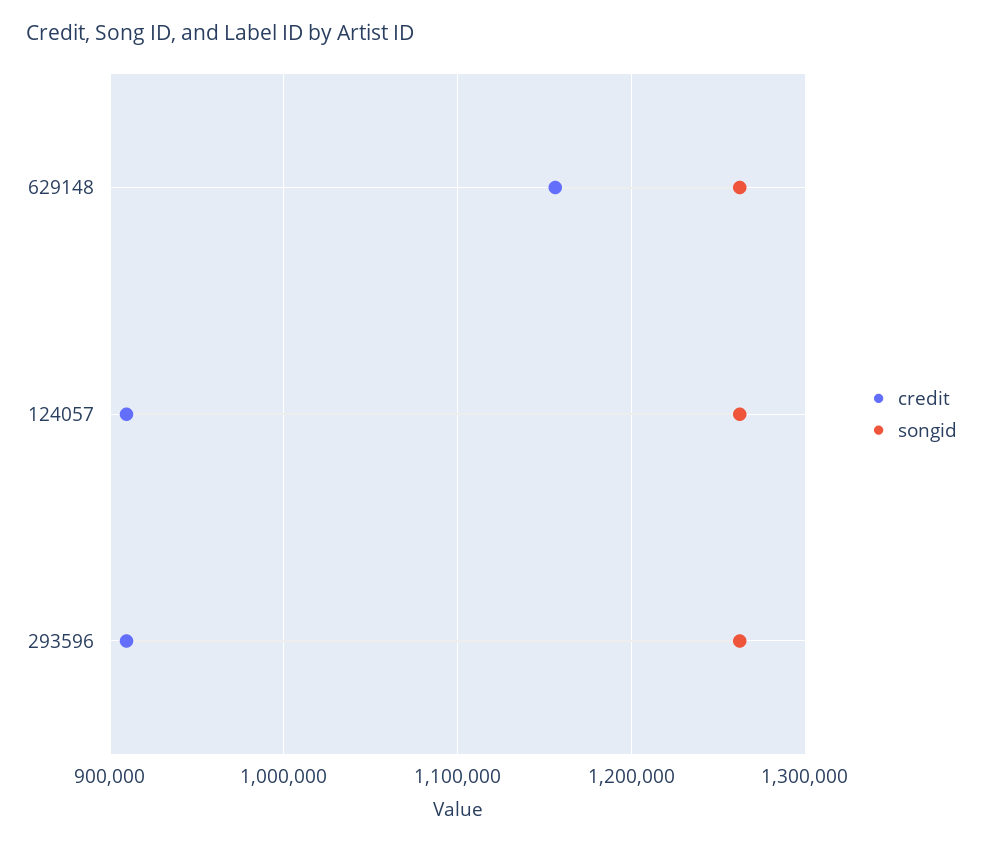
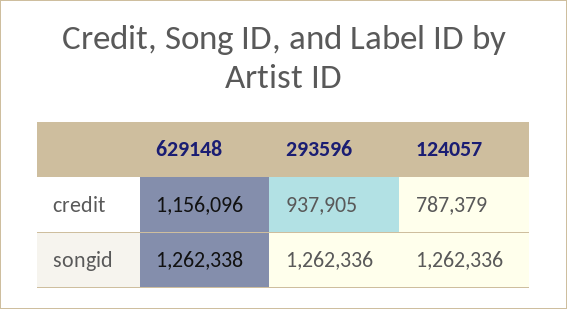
credit, 124057: 910000 -> 787379
credit, 293596: 910000 -> 937905

